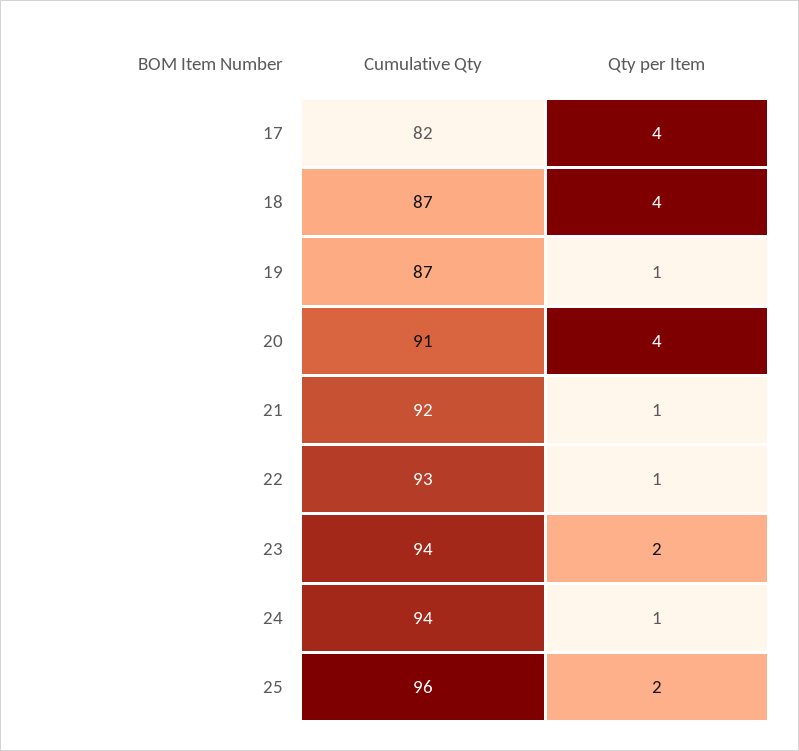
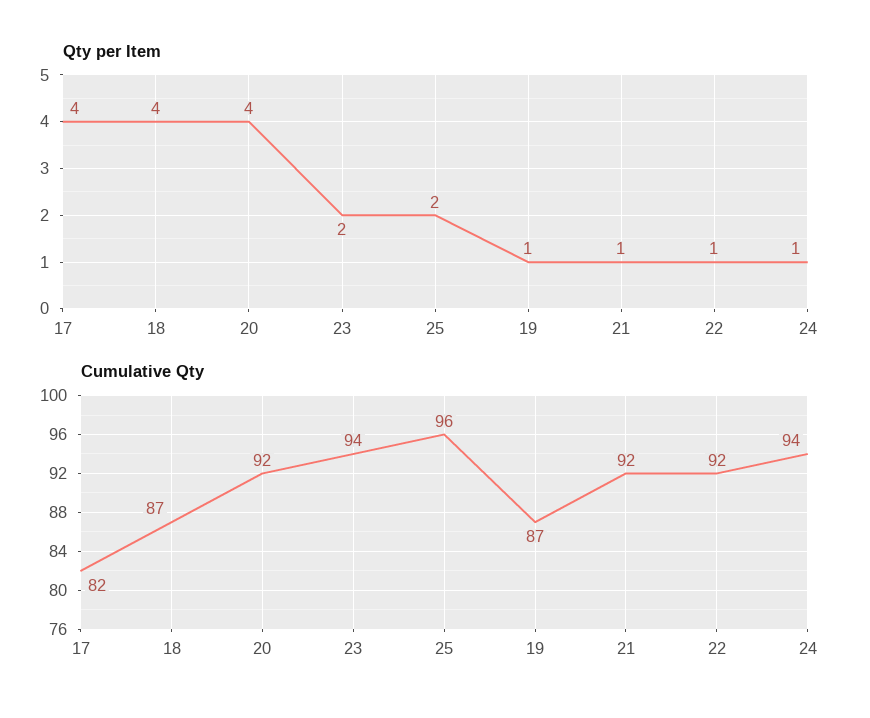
Cumulative Qty, 20: 91 -> 92
Cumulative Qty, 22: 93 -> 92

